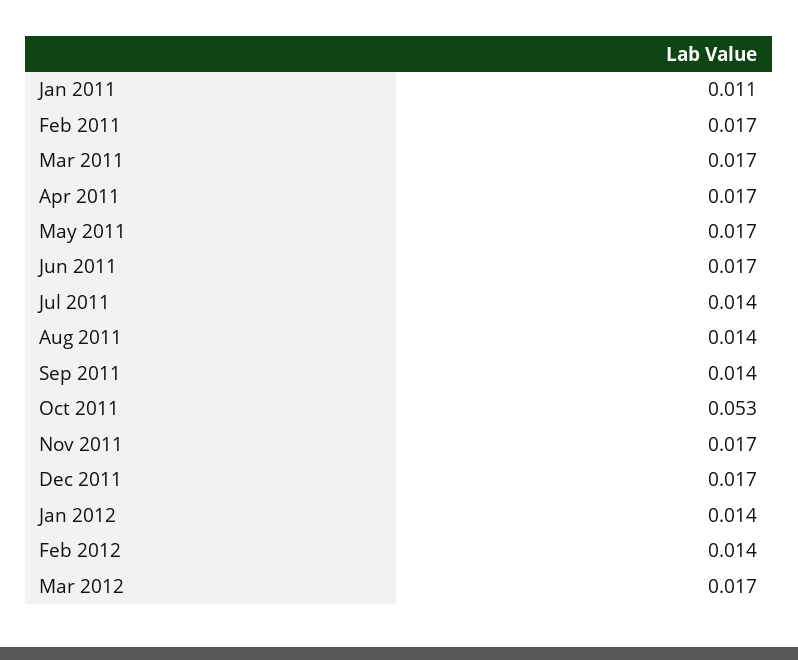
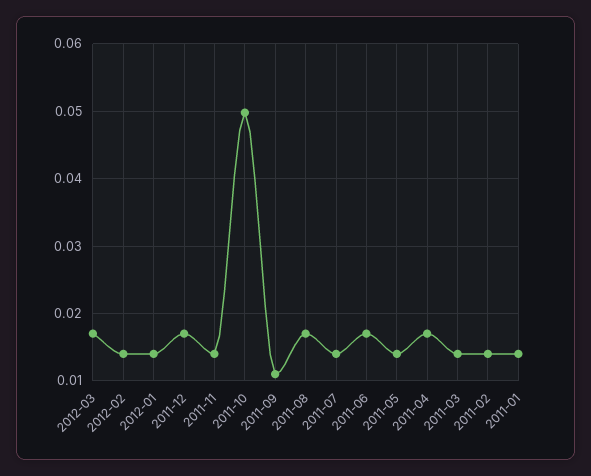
Jan 2011: 0.011 -> 0.014
Feb 2011: 0.017 -> 0.014
Mar 2011: 0.017 -> 0.014
May 2011: 0.017 -> 0.014
Aug 2011: 0.014 -> 0.017
Sep 2011: 0.014 -> 0.011
Oct 2011: 0.053 -> 0.05
Nov 2011: 0.017 -> 0.014

